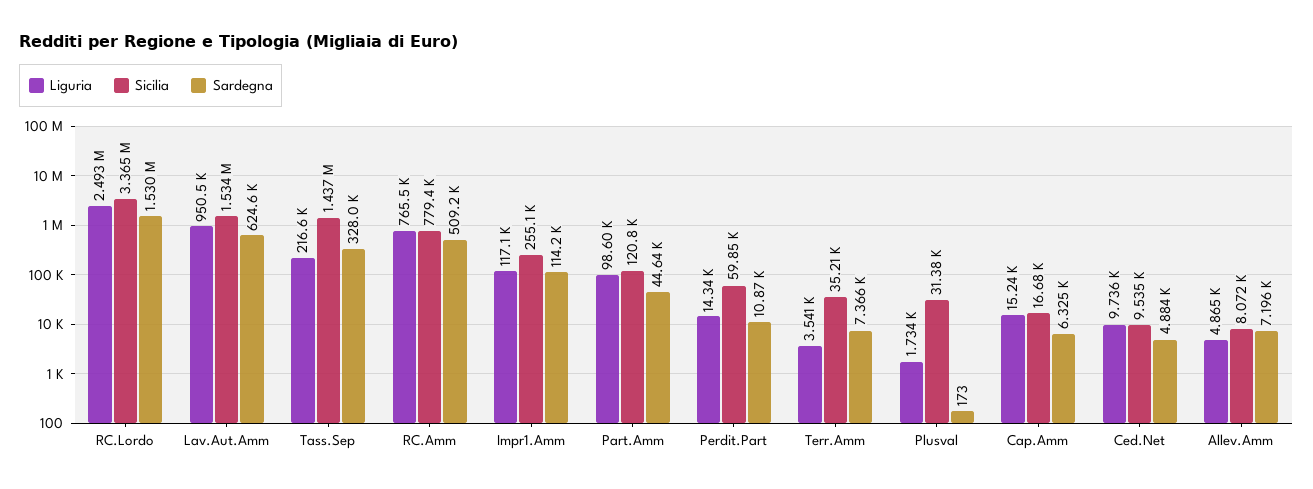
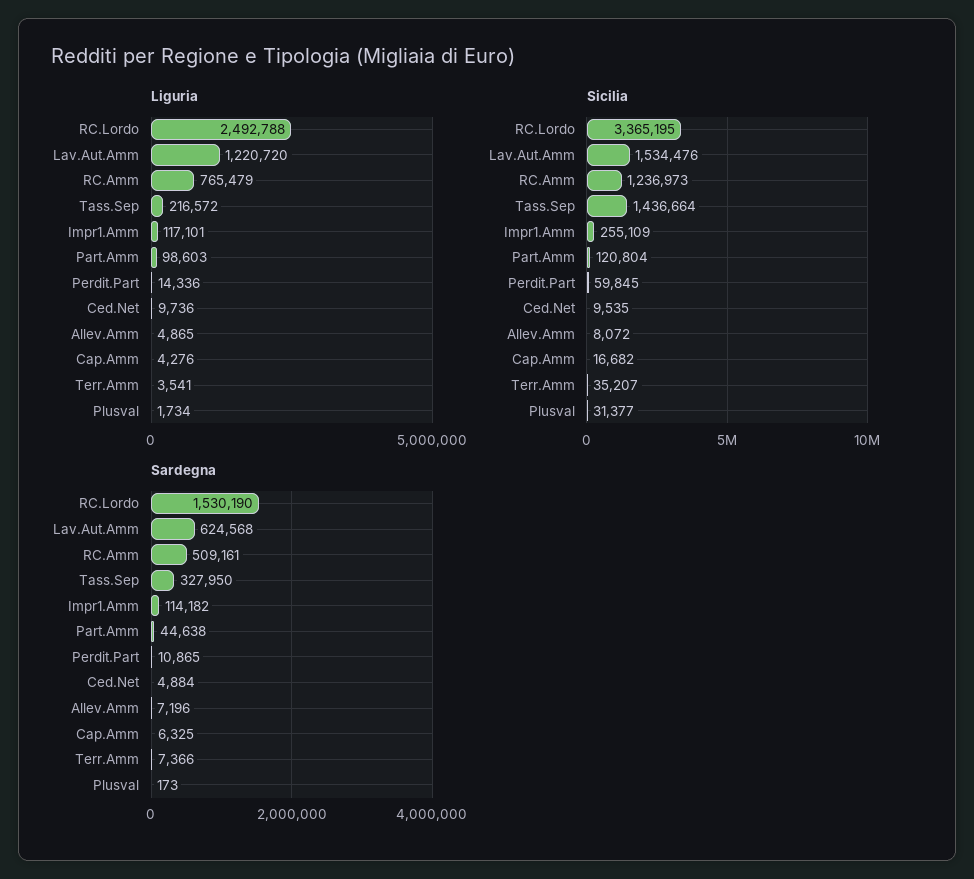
Liguria, Lav.Aut.Amm: 950500 -> 1220720
Sicilia, RC.Amm: 779400 -> 1236973
Liguria, Cap.Amm: 15240 -> 4276

